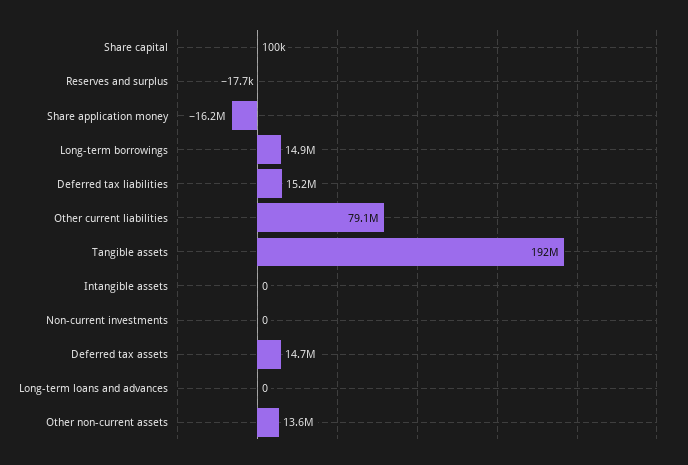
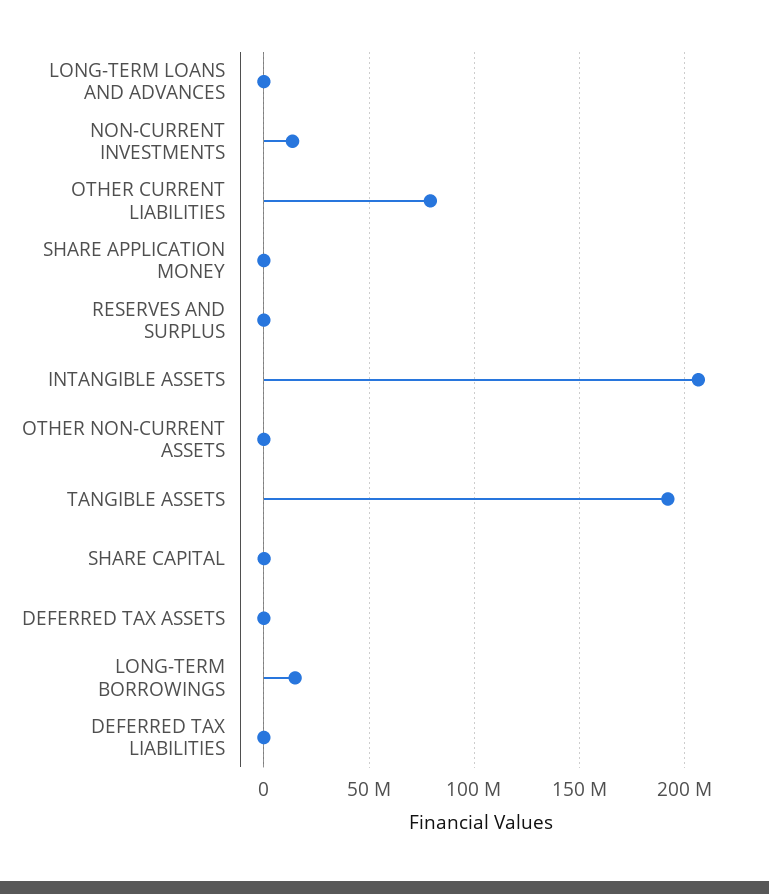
Share application money: -16200000 -> 0
Deferred tax liabilities: 15200000 -> 0
Intangible assets: 0 -> 205000000
Non-current investments: 0 -> 15000000
Deferred tax assets: 14700000 -> 0
Other non-current assets: 13600000 -> 0

